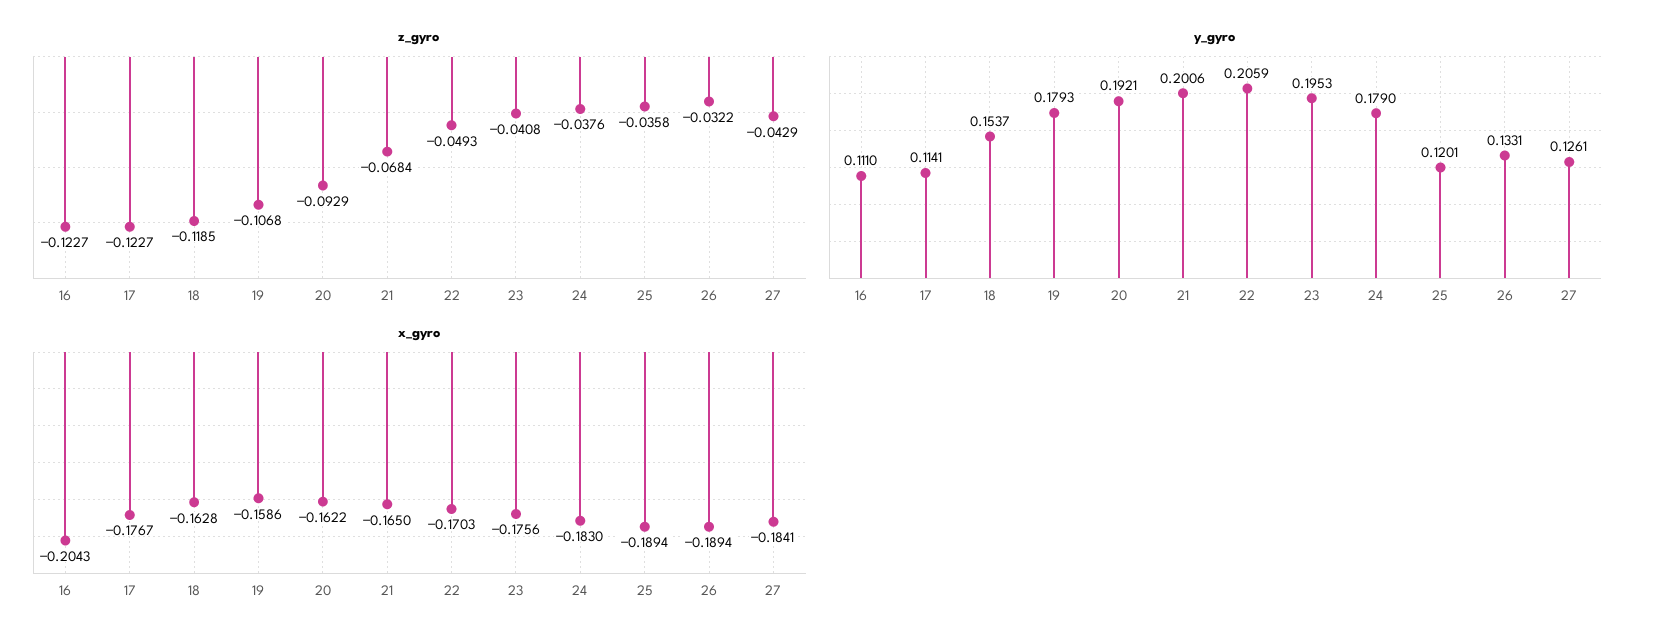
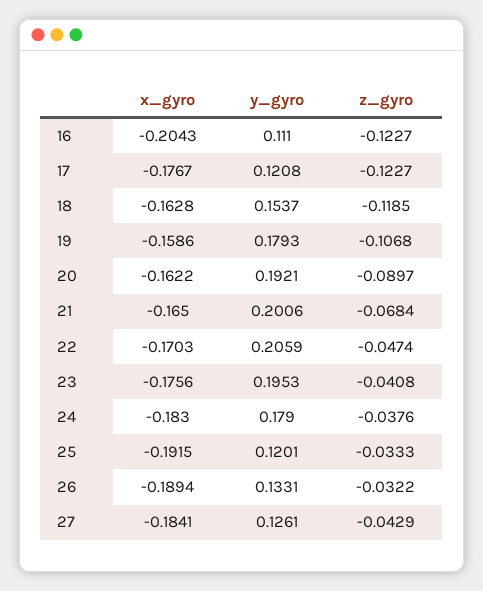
z_gyro, 20: -0.0929 -> -0.0897
z_gyro, 22: -0.0493 -> -0.0474
z_gyro, 25: -0.0358 -> -0.0333
y_gyro, 17: 0.1141 -> 0.1208
x_gyro, 25: -0.1894 -> -0.1915

